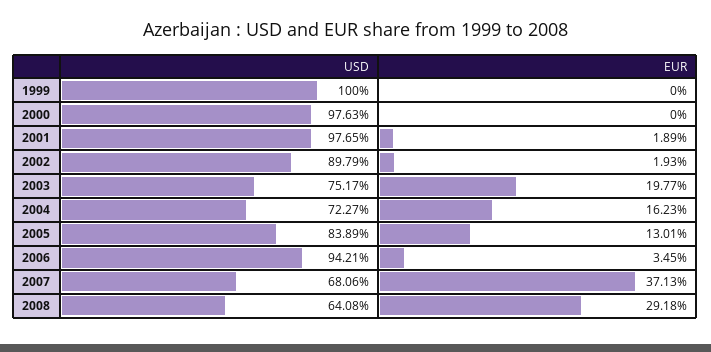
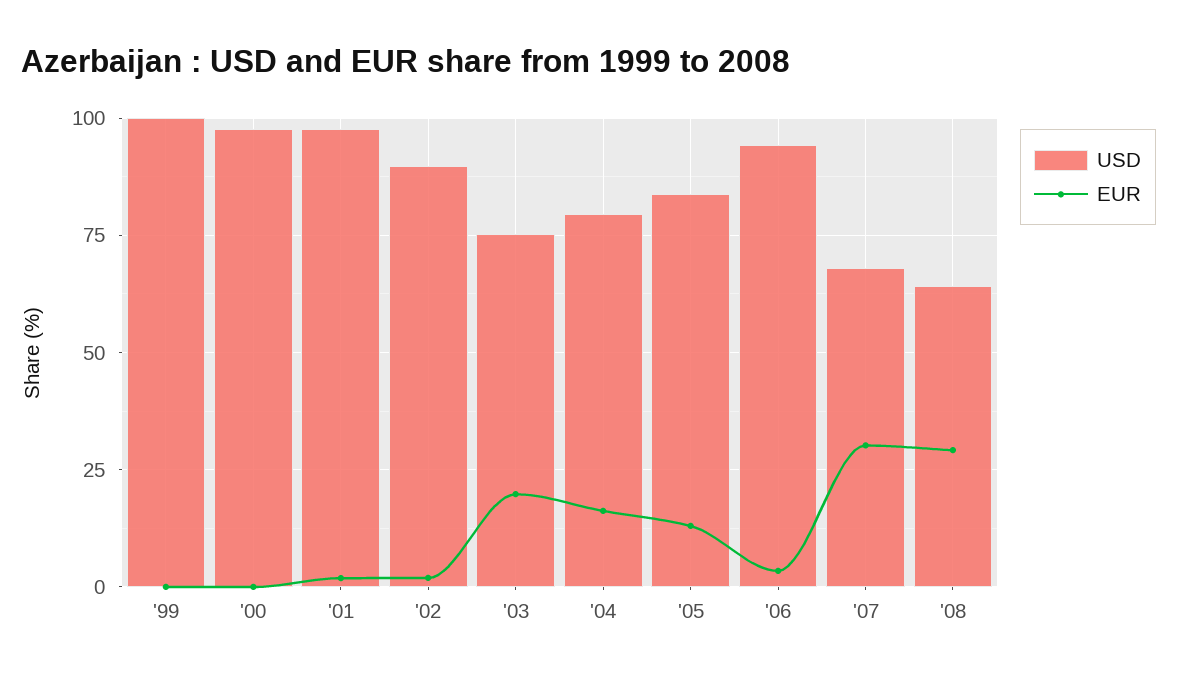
USD, 2004: 72.27 -> 80
EUR, 2007: 37.13 -> 30

